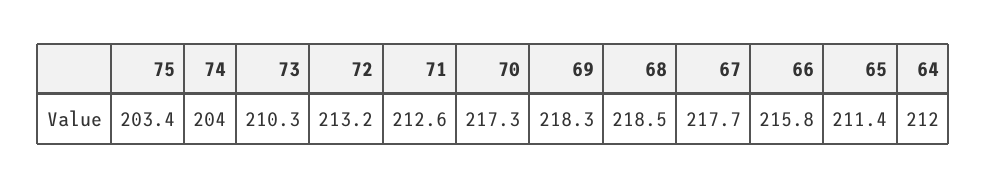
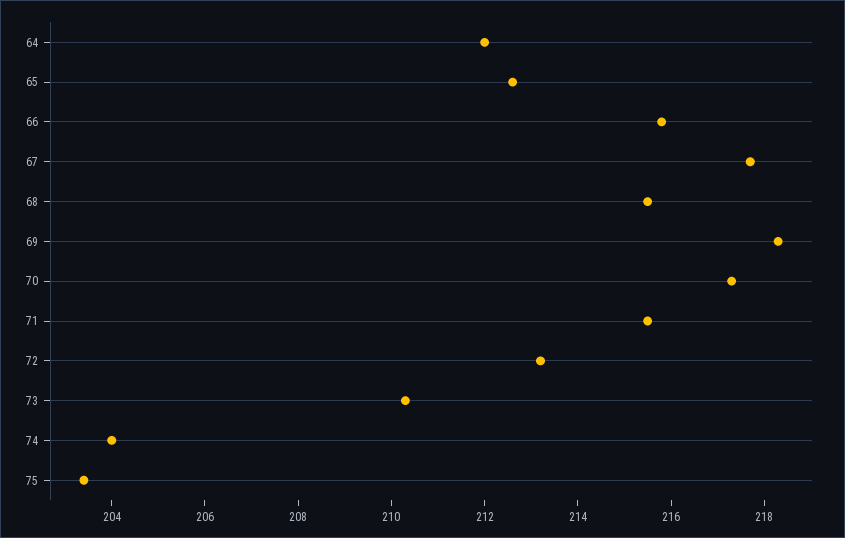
71: 212.6 -> 215.5
68: 218.5 -> 215.5
65: 211.4 -> 212.5

